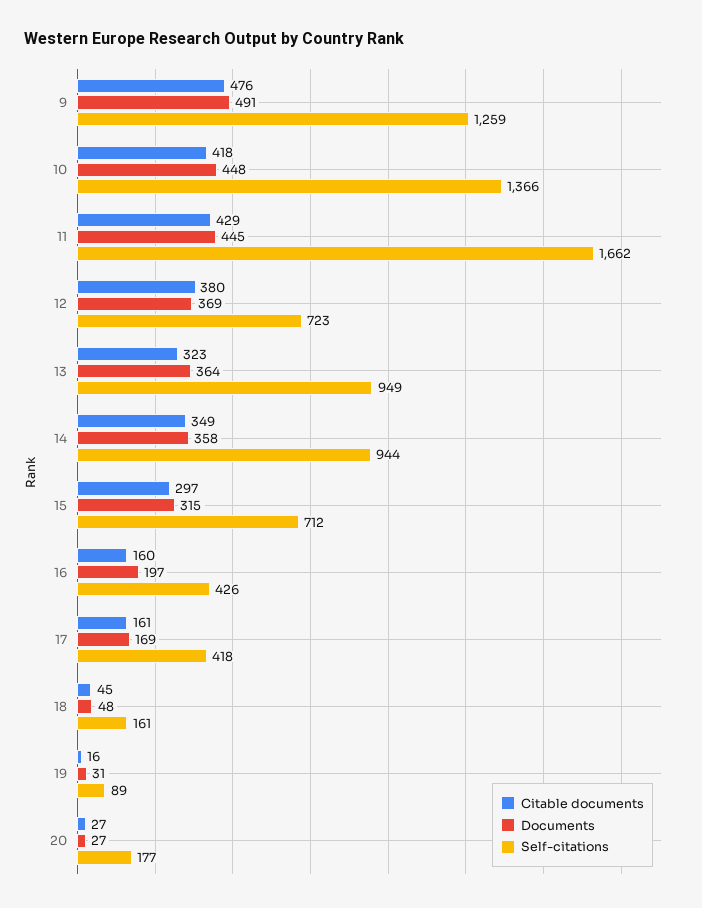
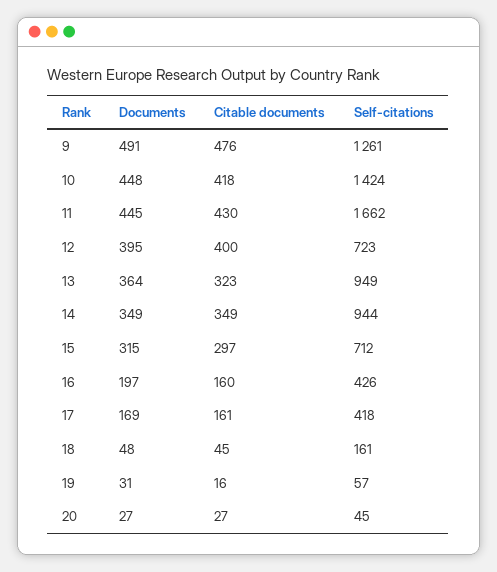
Self-citations, 9: 1259 -> 1261
Self-citations, 10: 1366 -> 1424
Citable documents, 11: 429 -> 430
Citable documents, 12: 380 -> 400
Documents, 12: 369 -> 395
Documents, 14: 358 -> 349
Self-citations, 19: 89 -> 57
Self-citations, 20: 177 -> 45

